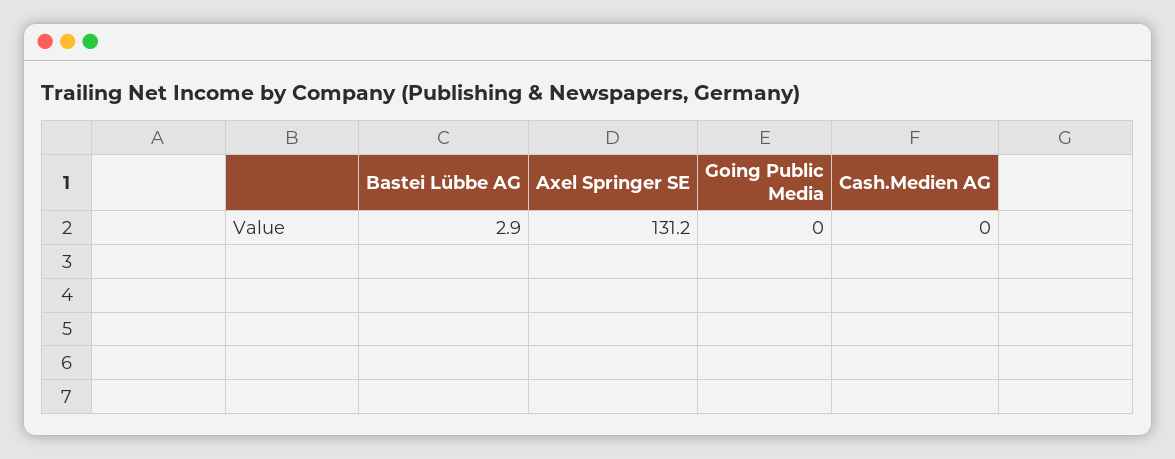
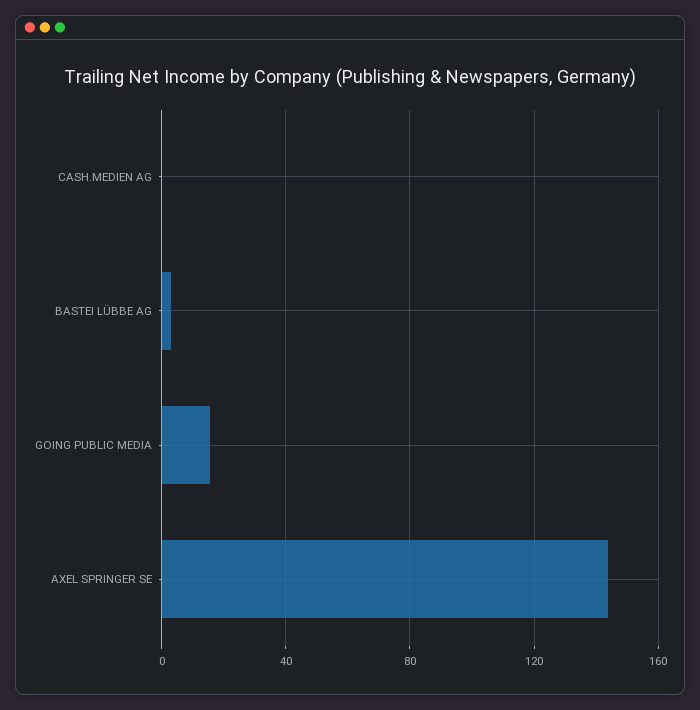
Axel Springer SE: 131.2 -> 145
Going Public Media: 0 -> 15

